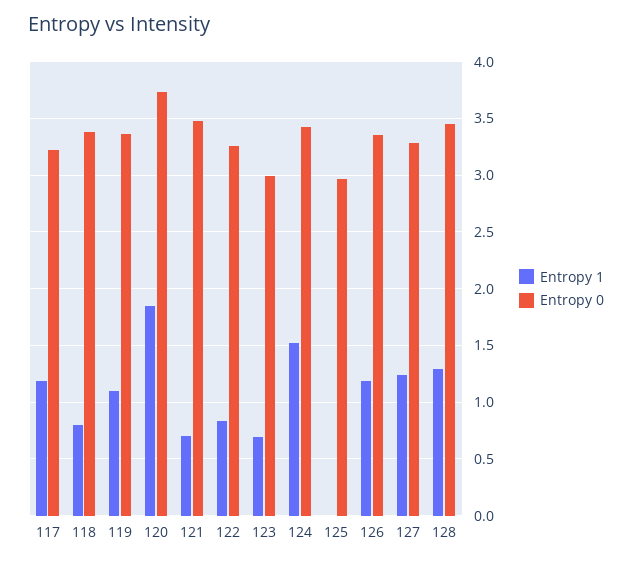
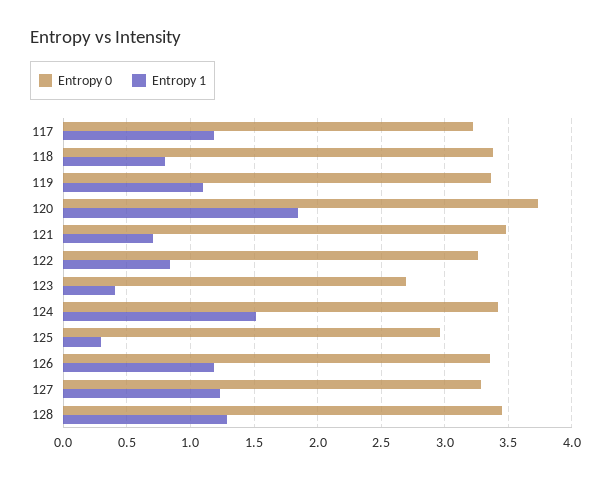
Entropy 1, 123: 0.7 -> 0.4
Entropy 0, 123: 3 -> 2.7
Entropy 1, 125: 0 -> 0.3

